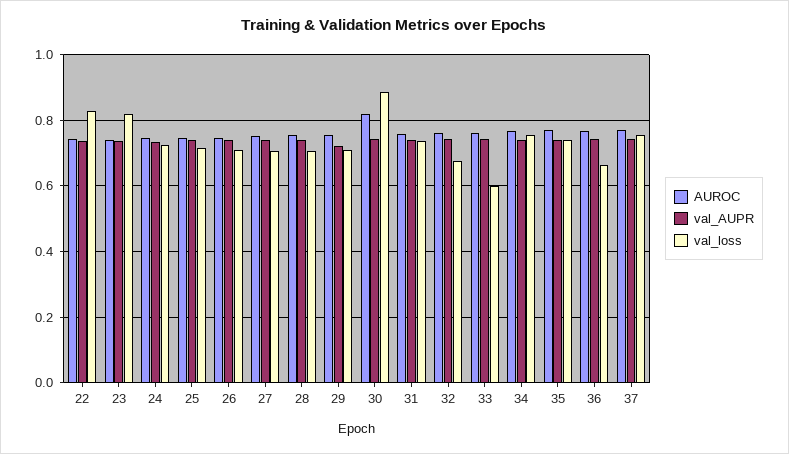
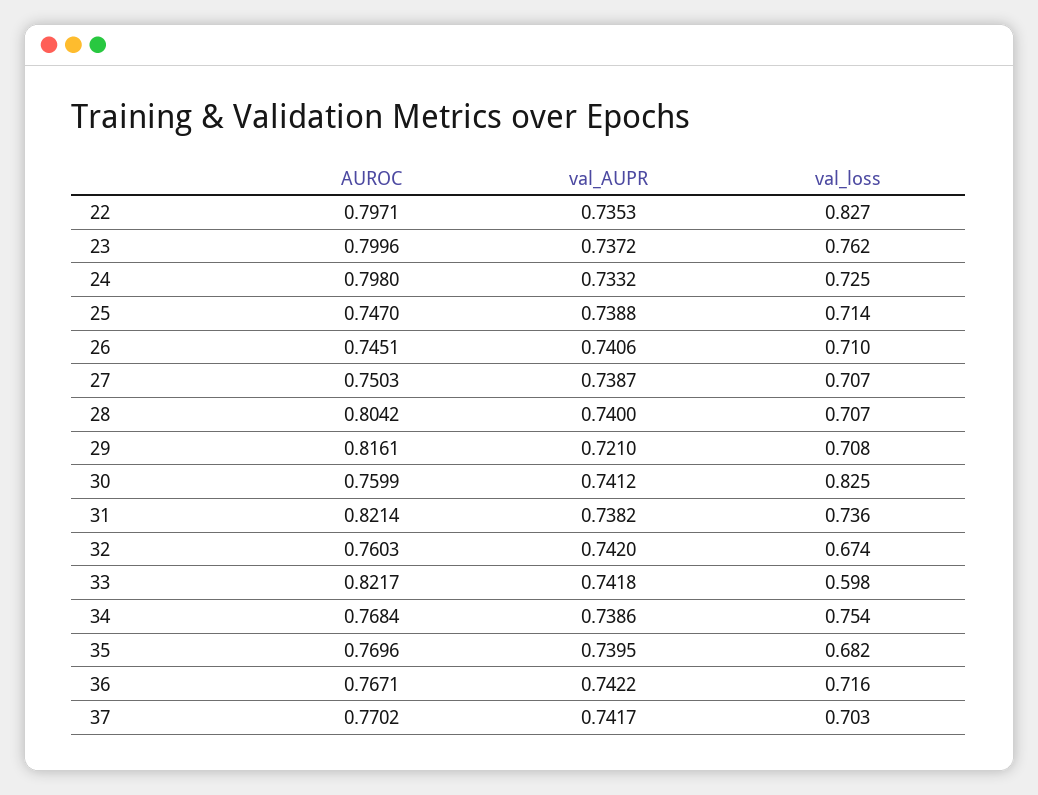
AUROC, 22: 0.74 -> 0.7971
AUROC, 23: 0.74 -> 0.7996
val_loss, 23: 0.82 -> 0.762
AUROC, 24: 0.74 -> 0.798
AUROC, 28: 0.76 -> 0.8042
AUROC, 29: 0.76 -> 0.8161
AUROC, 30: 0.82 -> 0.7599
val_loss, 30: 0.88 -> 0.825
AUROC, 31: 0.76 -> 0.8214
AUROC, 33: 0.76 -> 0.8217
val_loss, 35: 0.74 -> 0.682
val_loss, 36: 0.66 -> 0.716
val_loss, 37: 0.76 -> 0.703

